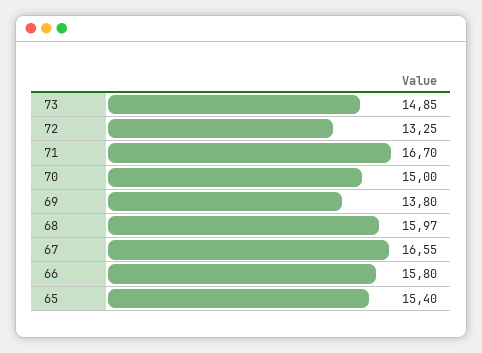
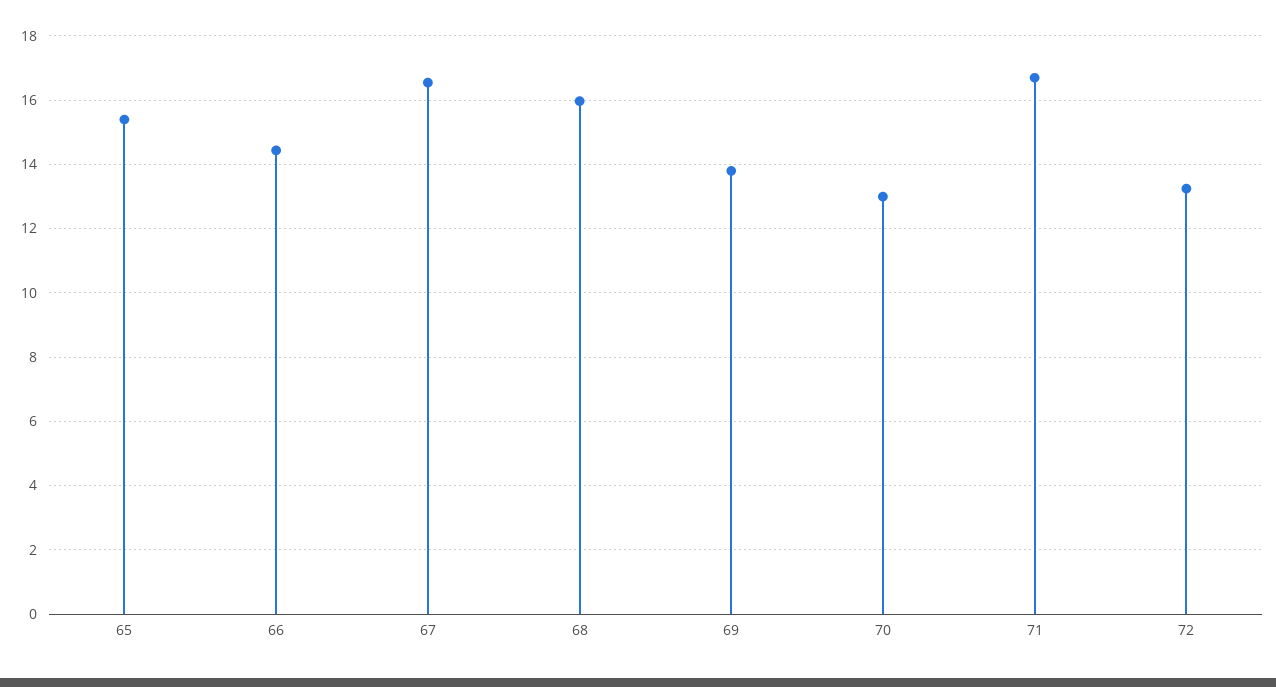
73: 14.85 -> none
70: 15 -> 13
66: 15.8 -> 14.4

